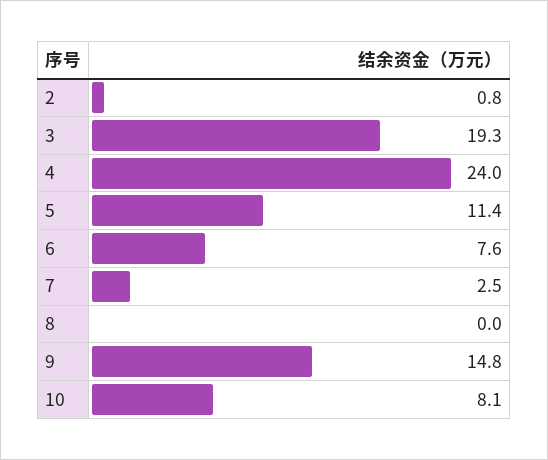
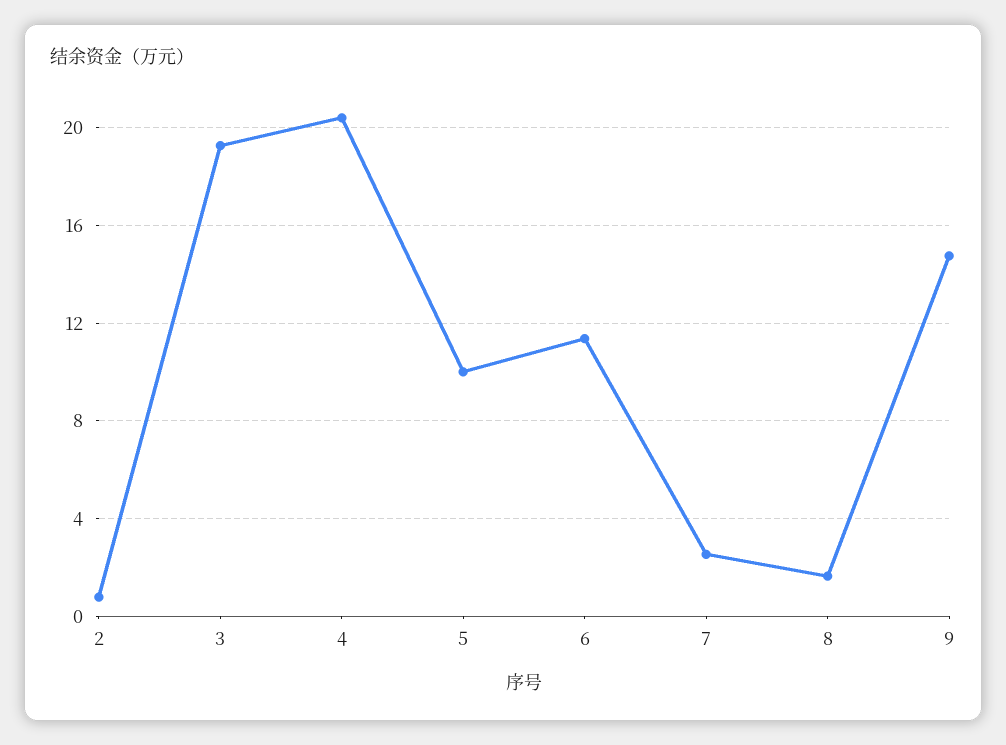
4: 24 -> 20.5
5: 11.4 -> 10
6: 7.6 -> 11.5
8: 0 -> 1.5
10: 8.1 -> none

